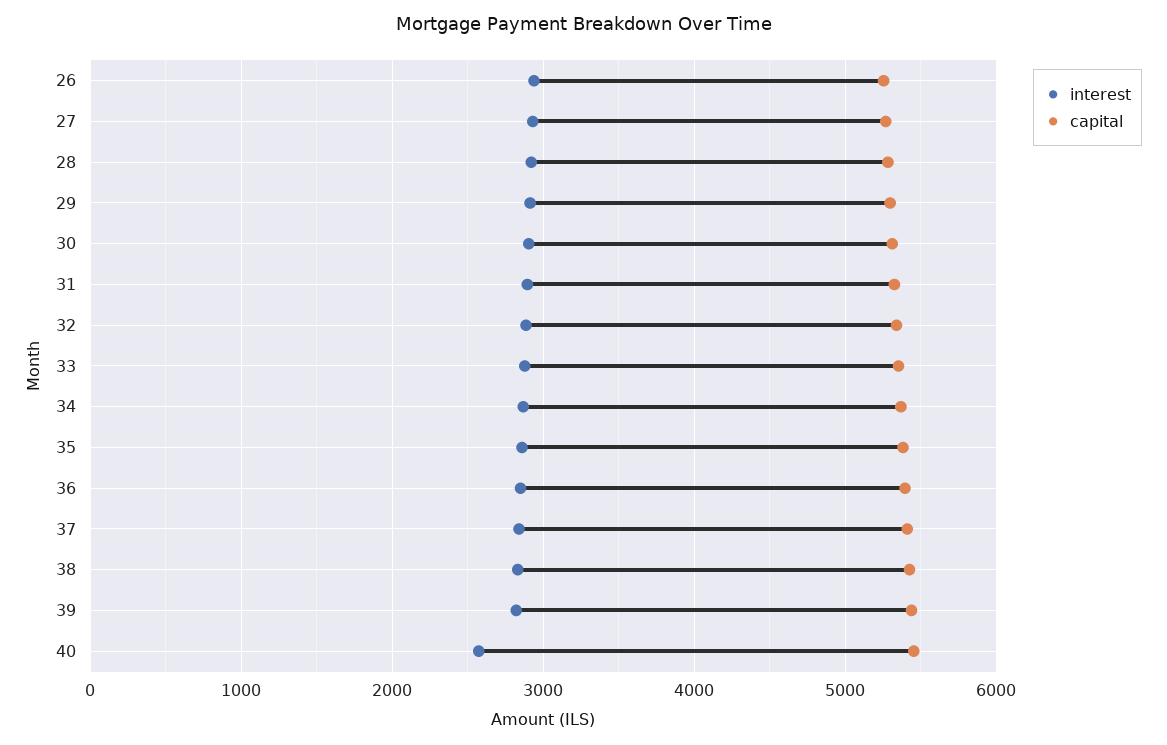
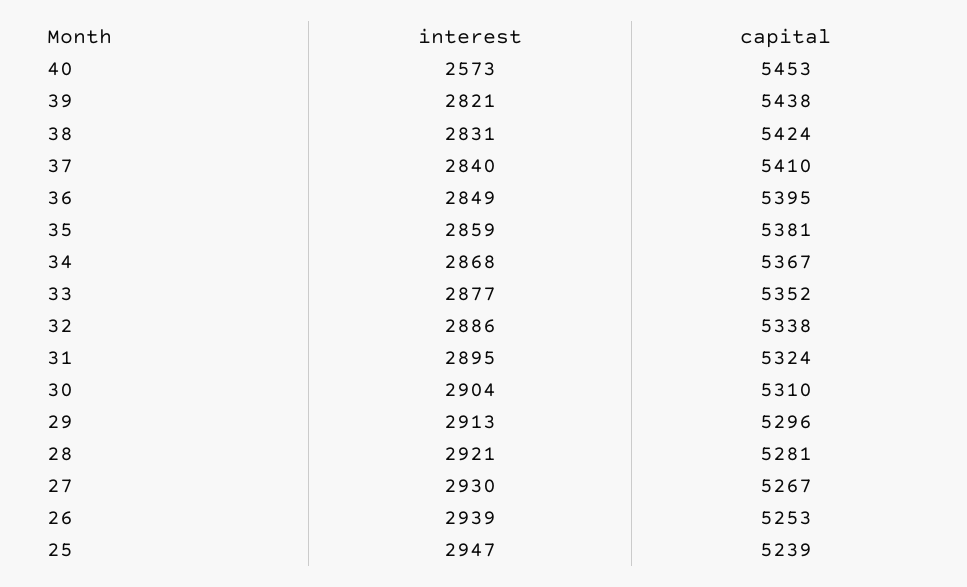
interest, 25: none -> 2947
capital, 25: none -> 5239

